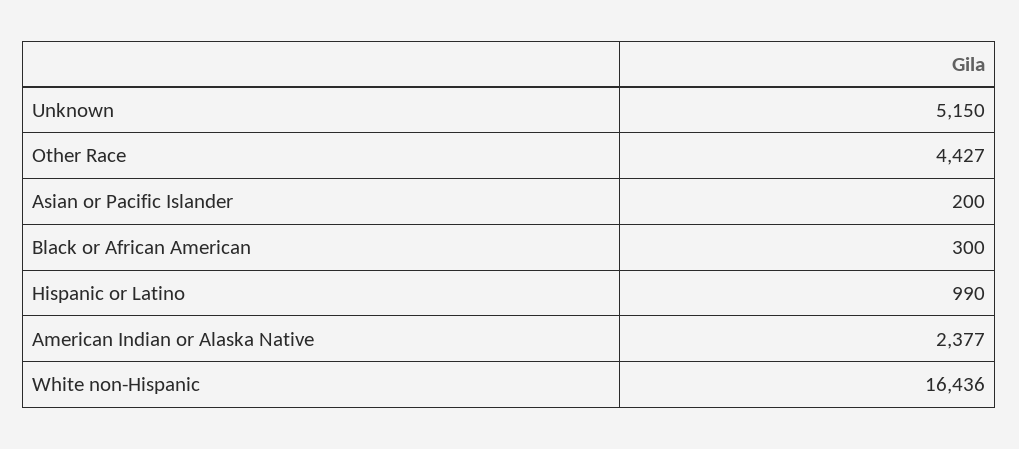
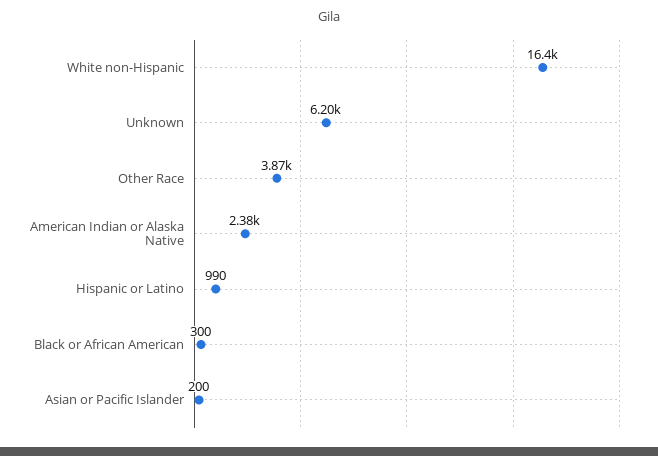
Unknown: 5150 -> 6200
Other Race: 4427 -> 3870

